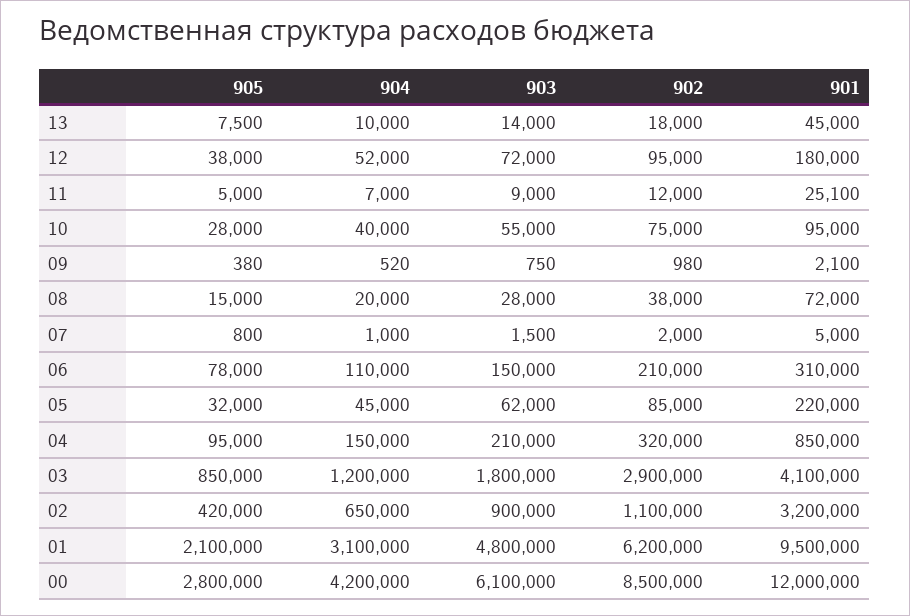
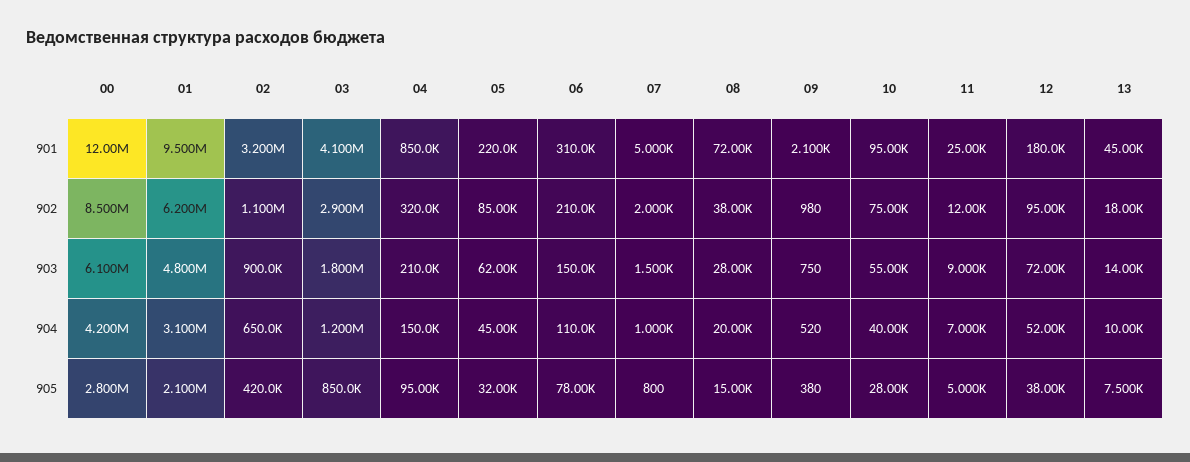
901, 11: 25100 -> 25000

